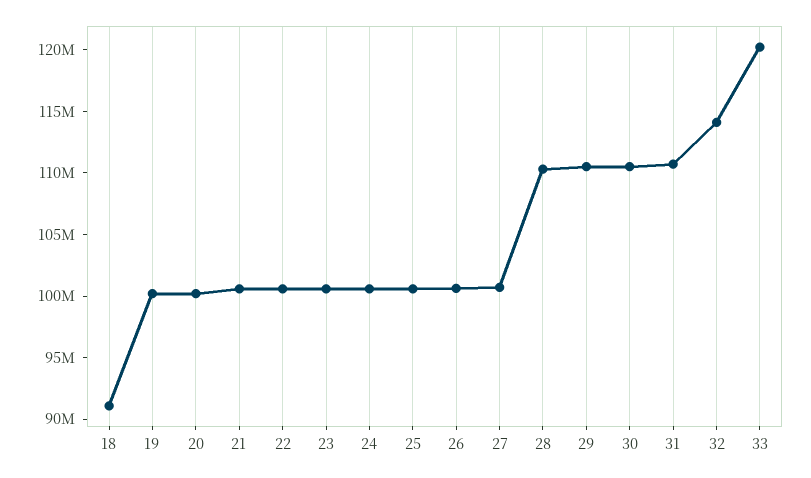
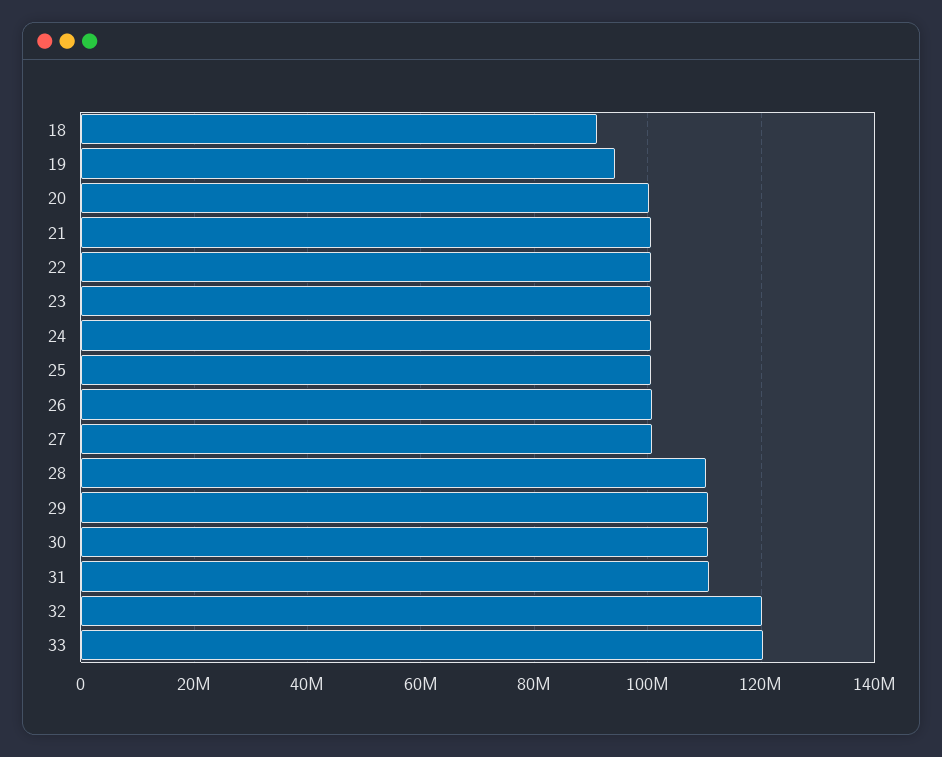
19: 100000000 -> 94000000
32: 114000000 -> 120000000

